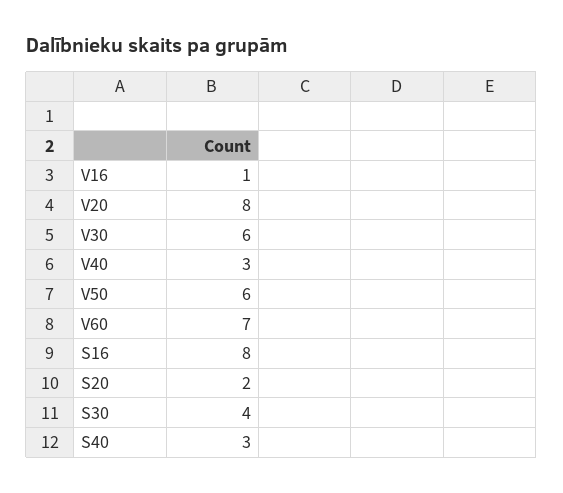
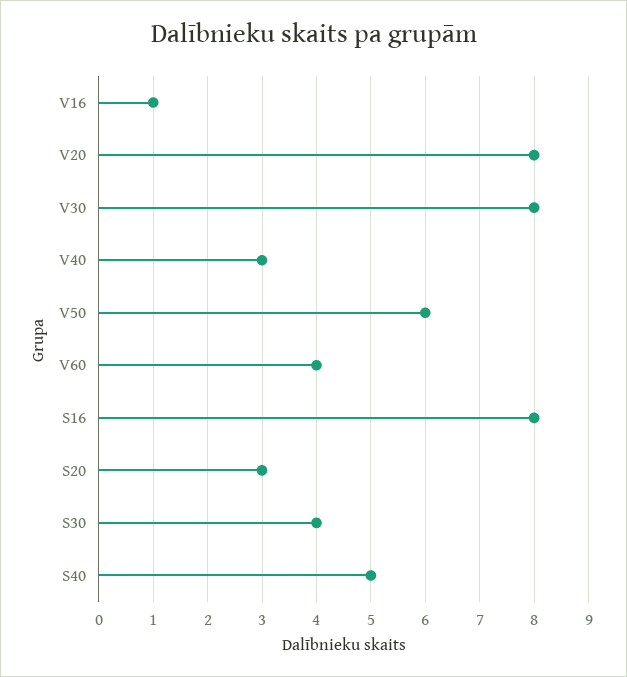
V30: 6 -> 8
V60: 7 -> 4
S20: 2 -> 3
S40: 3 -> 5

